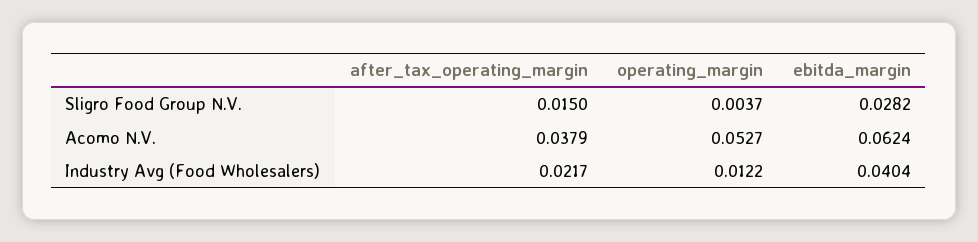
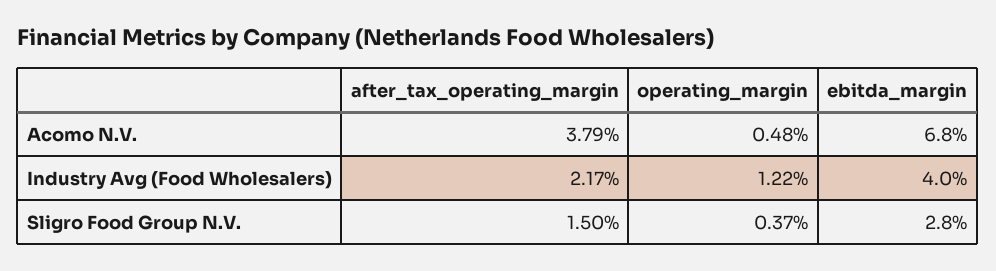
operating_margin, Acomo N.V.: 0.0527 -> 0.0048
ebitda_margin, Acomo N.V.: 0.0624 -> 0.068

